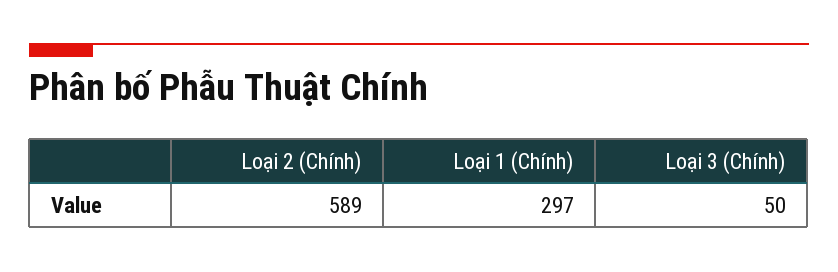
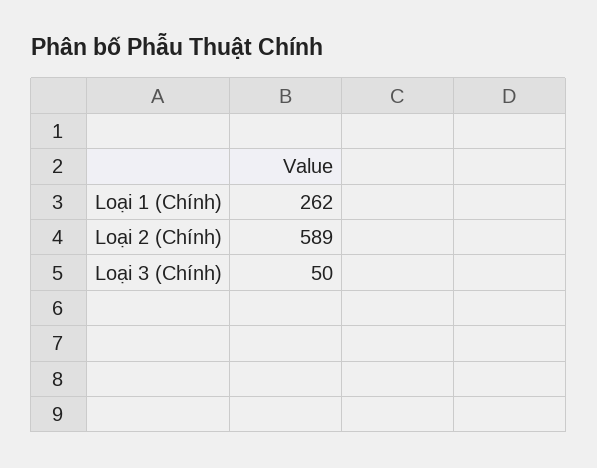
Loại 1 (Chính): 297 -> 262

